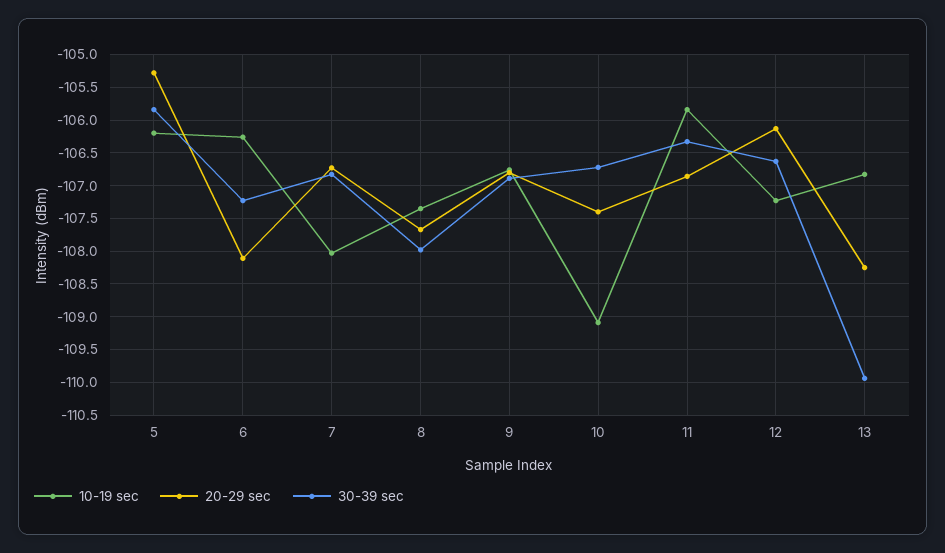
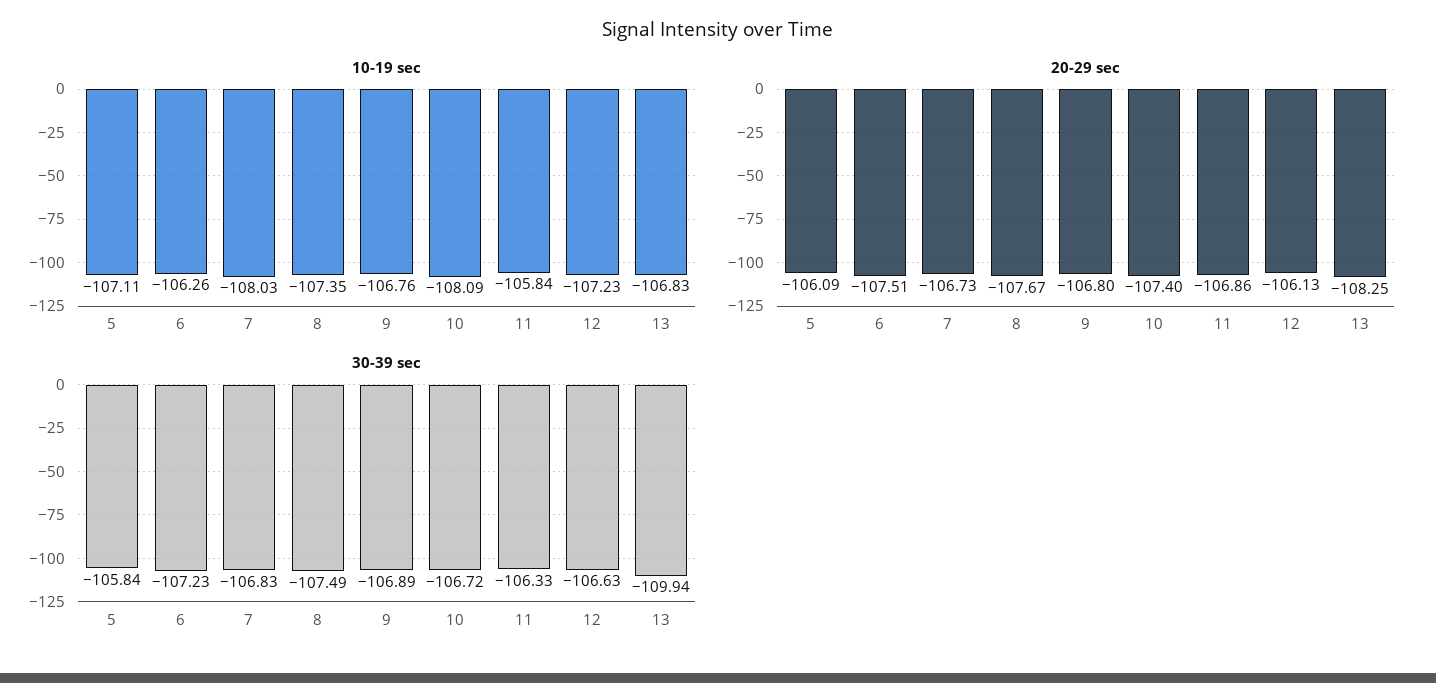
10-19 sec, 5: -106.2 -> -107.11
20-29 sec, 5: -105.3 -> -106.09
20-29 sec, 6: -108.1 -> -107.51
30-39 sec, 8: -108 -> -107.49
10-19 sec, 10: -109.1 -> -108.09

